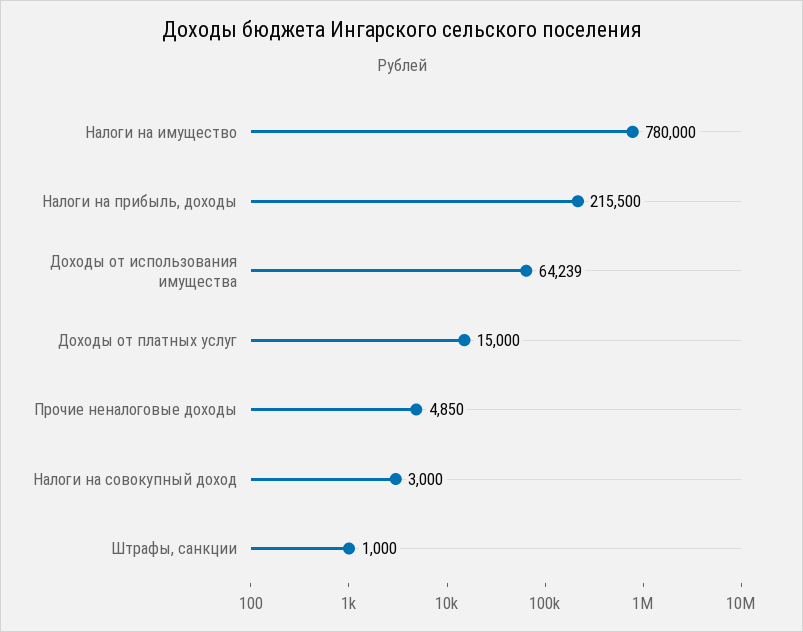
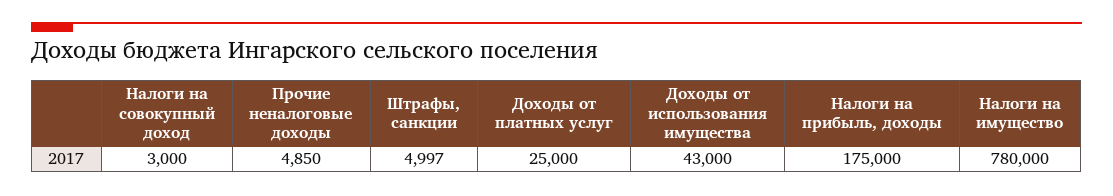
Налоги на прибыль, доходы: 215500 -> 175000
Доходы от использования имущества: 64239 -> 43000
Доходы от платных услуг: 15000 -> 25000
Штрафы, санкции: 1000 -> 4997

